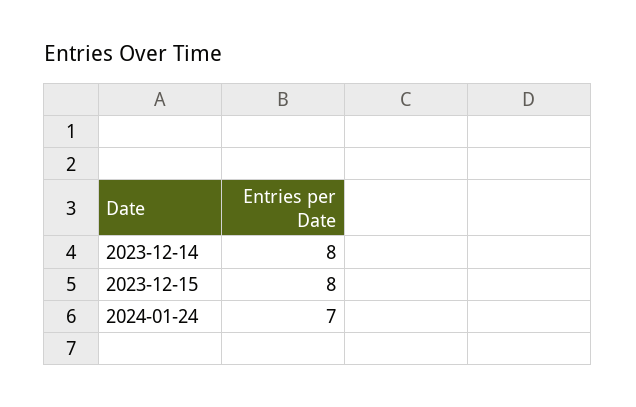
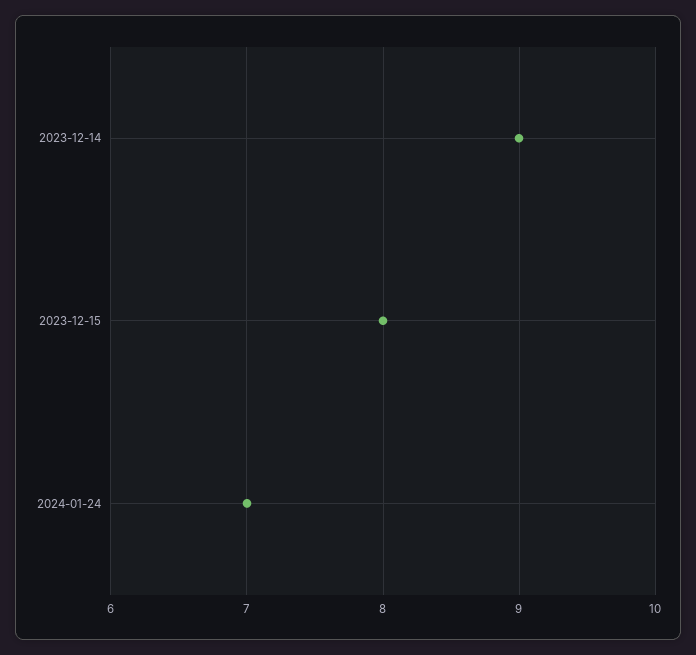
2023-12-14: 8 -> 9

